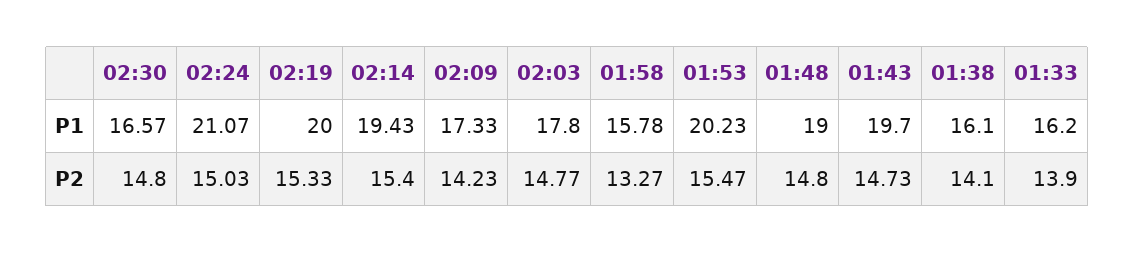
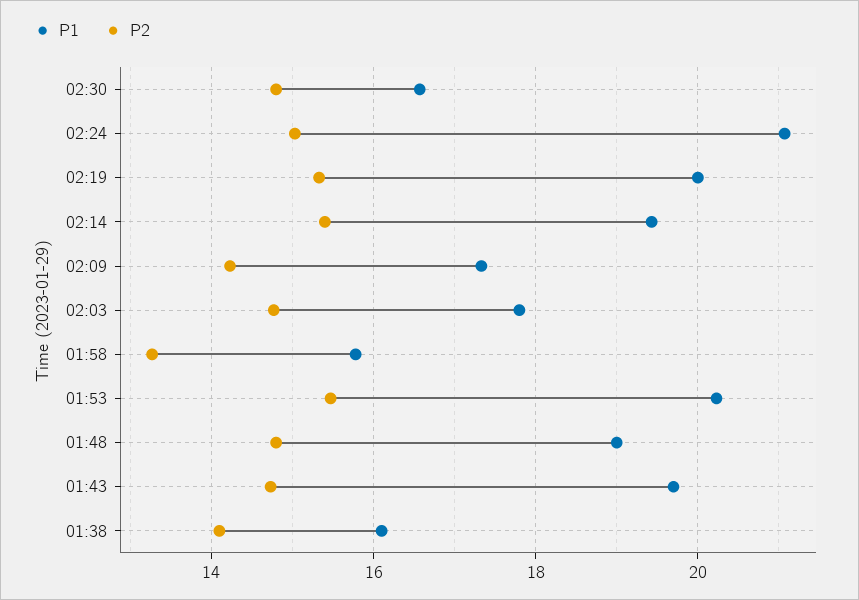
P1, 01:33: 16.2 -> none
P2, 01:33: 13.9 -> none

